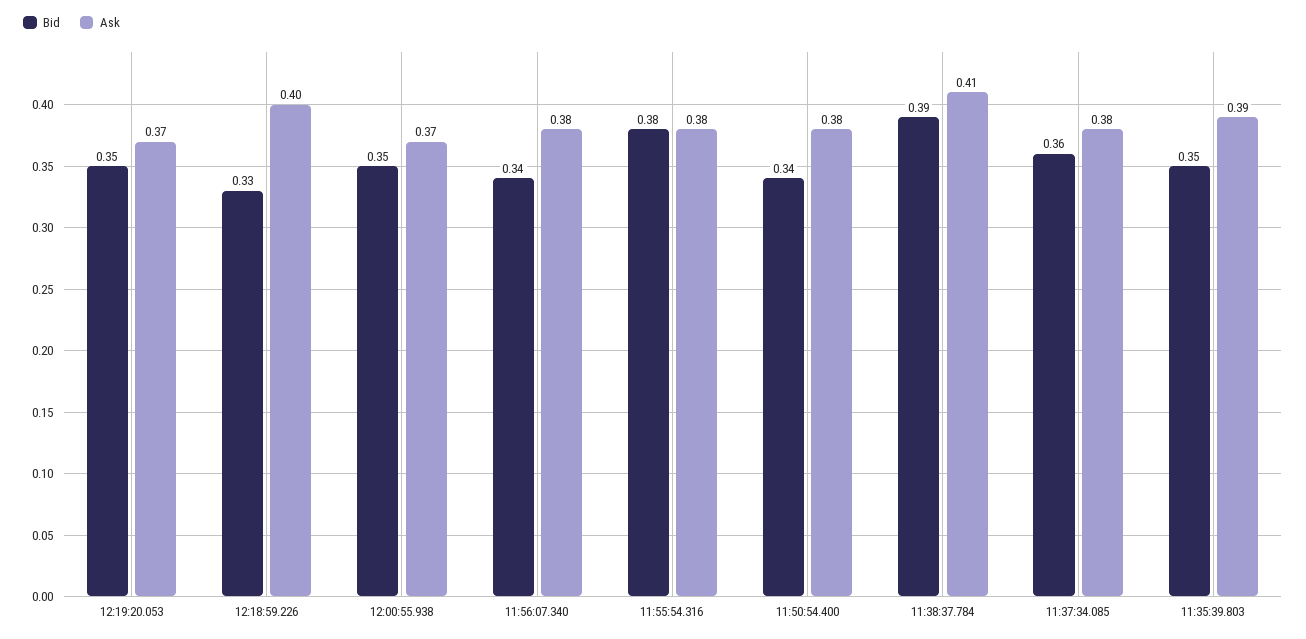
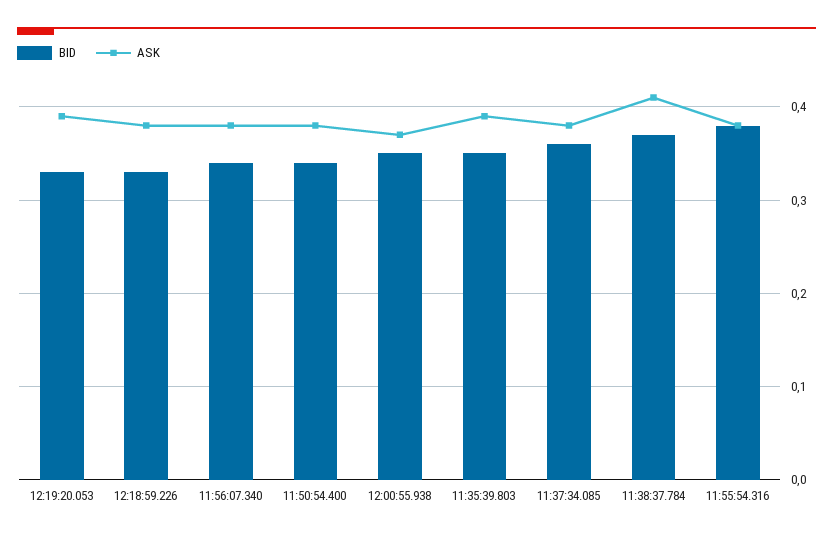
Bid, 12:19:20.053: 0.35 -> 0.33
Ask, 12:19:20.053: 0.37 -> 0.39
Ask, 12:18:59.226: 0.4 -> 0.38
Bid, 11:38:37.784: 0.39 -> 0.37

